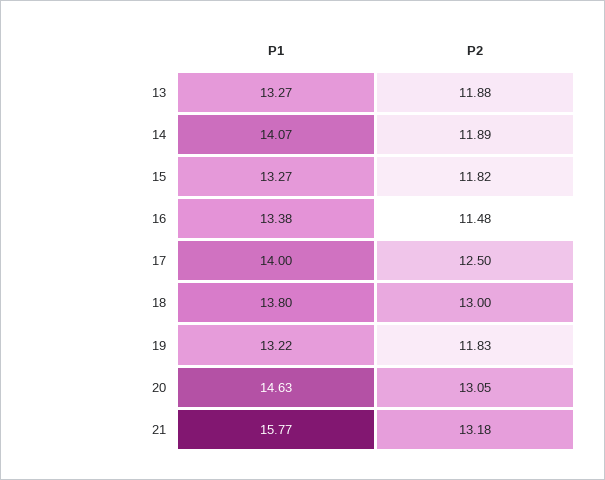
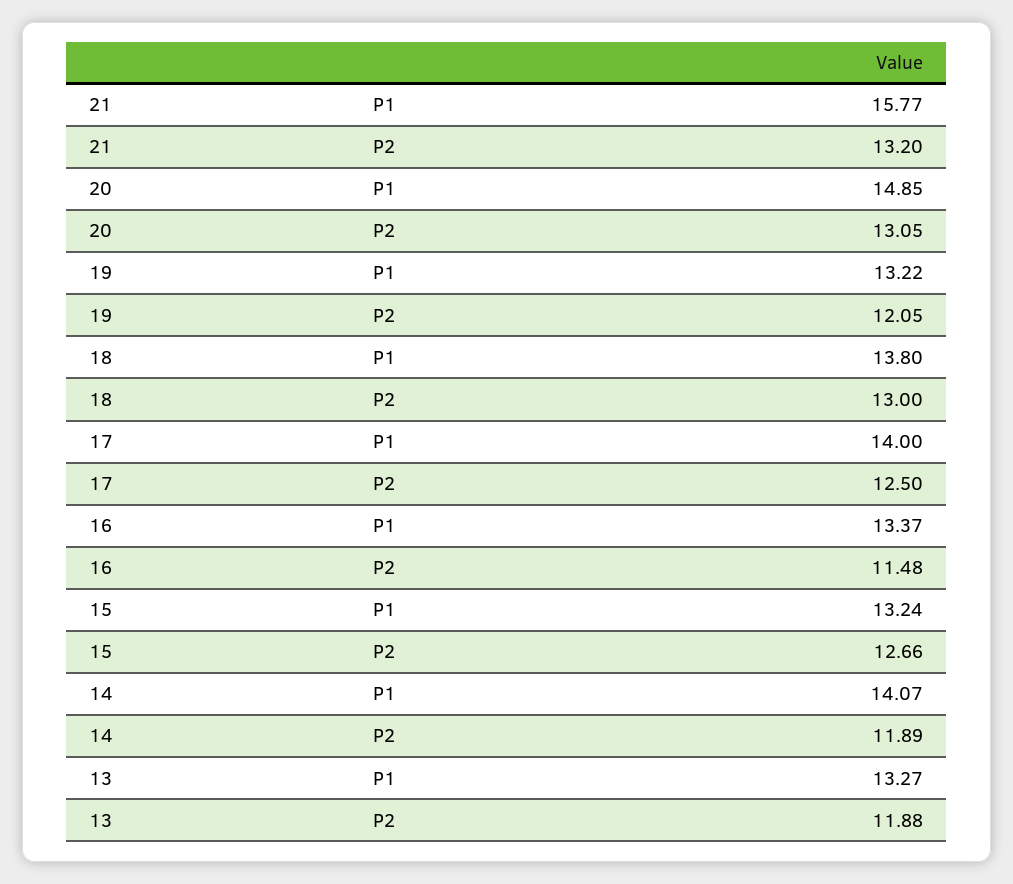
P1, 15: 13.27 -> 13.24
P2, 15: 11.82 -> 12.66
P1, 16: 13.38 -> 13.37
P2, 19: 11.83 -> 12.05
P1, 20: 14.63 -> 14.85
P2, 21: 13.18 -> 13.2

